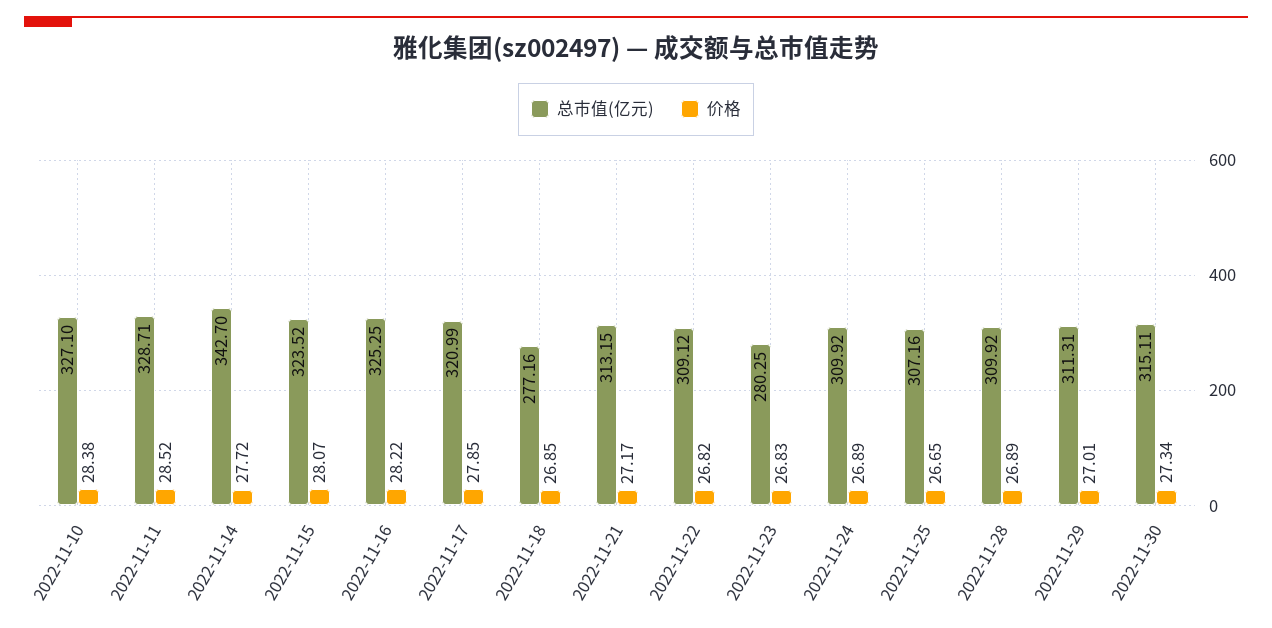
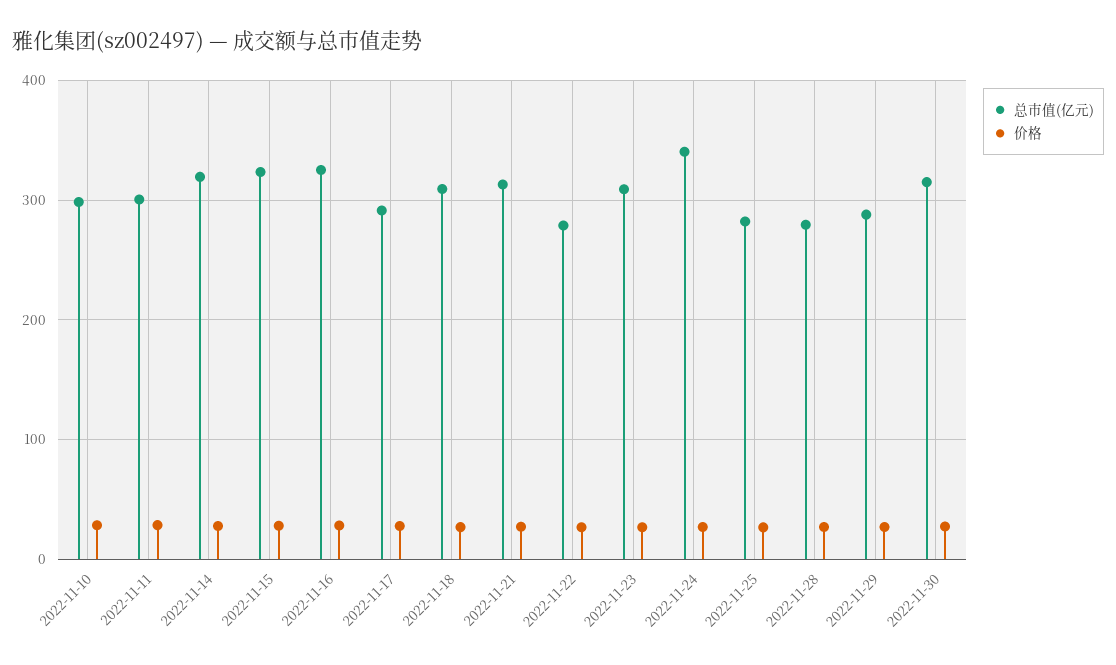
总市值(亿元), 2022-11-10: 327.1 -> 300
总市值(亿元), 2022-11-11: 328.71 -> 300
总市值(亿元), 2022-11-14: 342.7 -> 320
总市值(亿元), 2022-11-17: 320.99 -> 290
总市值(亿元), 2022-11-18: 277.16 -> 310
总市值(亿元), 2022-11-22: 309.12 -> 280
总市值(亿元), 2022-11-23: 280.25 -> 310
总市值(亿元), 2022-11-24: 309.92 -> 340
总市值(亿元), 2022-11-25: 307.16 -> 280
总市值(亿元), 2022-11-28: 309.92 -> 280
总市值(亿元), 2022-11-29: 311.31 -> 290

